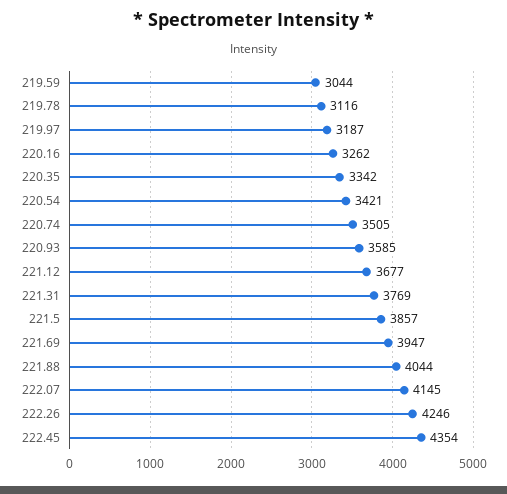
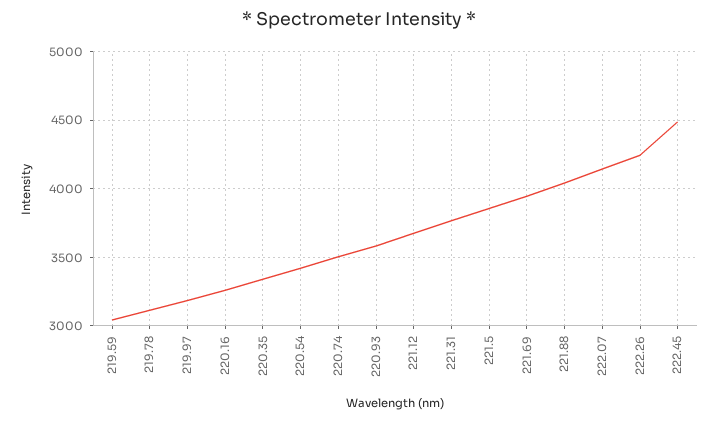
222.45: 4354 -> 4500

